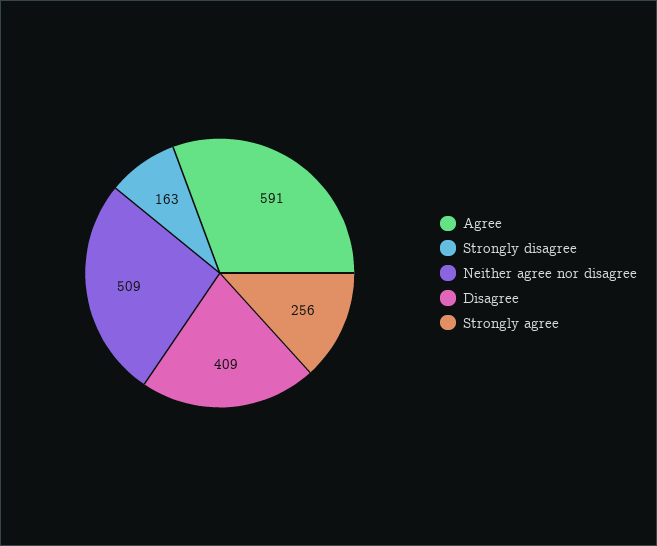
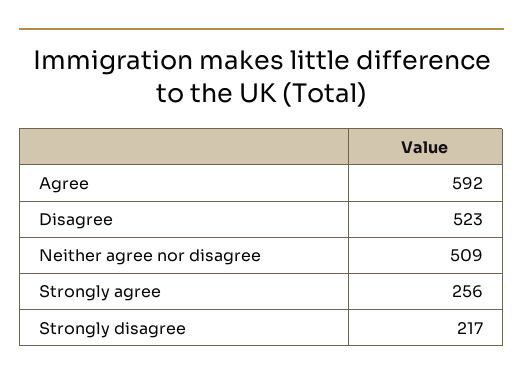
Agree: 591 -> 592
Strongly disagree: 163 -> 217
Disagree: 409 -> 523

